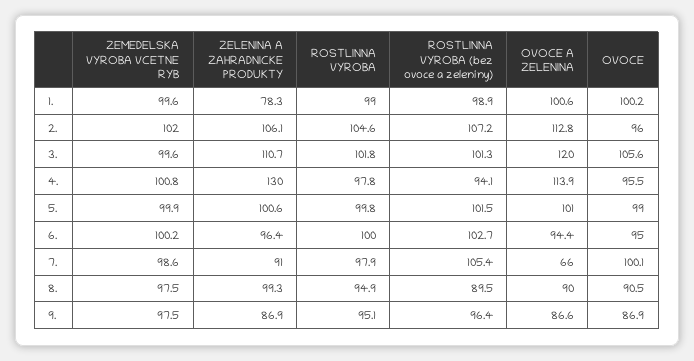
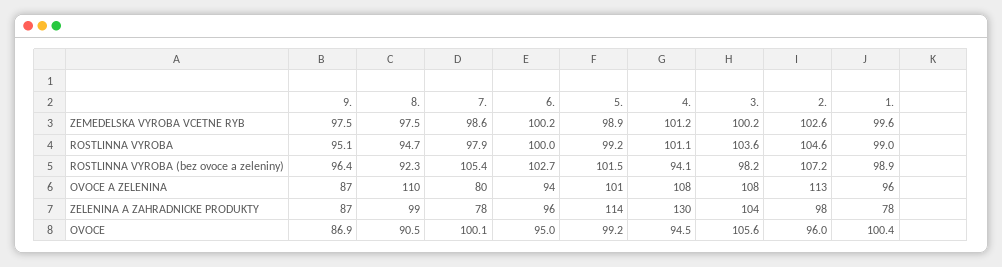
OVOCE A ZELENINA, 1.: 100.6 -> 96
OVOCE, 1.: 100.2 -> 100.4
ZEMEDELSKA VYROBA VCETNE RYB, 2.: 102 -> 102.6
ZELENINA A ZAHRADNICKE PRODUKTY, 2.: 106.1 -> 98
ZEMEDELSKA VYROBA VCETNE RYB, 3.: 99.6 -> 100.2
ZELENINA A ZAHRADNICKE PRODUKTY, 3.: 110.7 -> 104
ROSTLINNA VYROBA, 3.: 101.8 -> 103.6
ROSTLINNA VYROBA (bez ovoce a zeleniny), 3.: 101.3 -> 98.2
OVOCE A ZELENINA, 3.: 120 -> 108
ZEMEDELSKA VYROBA VCETNE RYB, 4.: 100.8 -> 101.2
ROSTLINNA VYROBA, 4.: 97.8 -> 101.1
OVOCE A ZELENINA, 4.: 113.9 -> 108
OVOCE, 4.: 95.5 -> 94.5
ZEMEDELSKA VYROBA VCETNE RYB, 5.: 99.9 -> 98.9
ZELENINA A ZAHRADNICKE PRODUKTY, 5.: 100.6 -> 114
ROSTLINNA VYROBA, 5.: 99.8 -> 99.2
OVOCE, 5.: 99 -> 99.2
ZELENINA A ZAHRADNICKE PRODUKTY, 7.: 91 -> 78
OVOCE A ZELENINA, 7.: 66 -> 80
ROSTLINNA VYROBA, 8.: 94.9 -> 94.7
ROSTLINNA VYROBA (bez ovoce a zeleniny), 8.: 89.5 -> 92.3
OVOCE A ZELENINA, 8.: 90 -> 110

